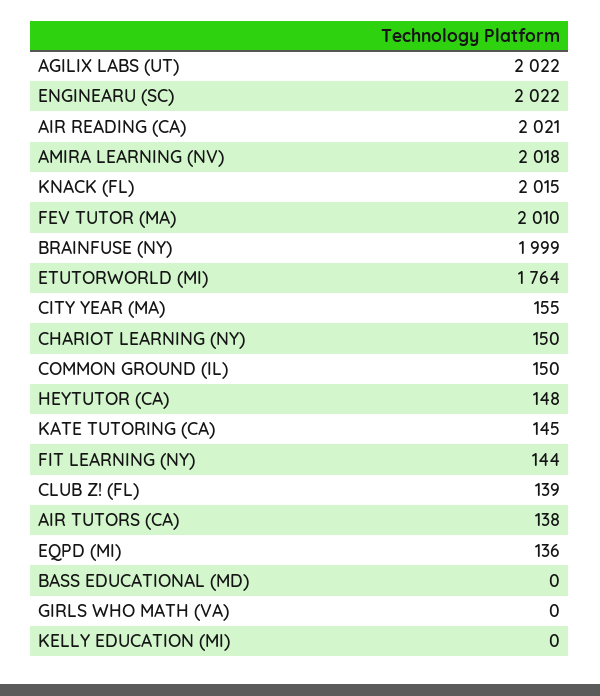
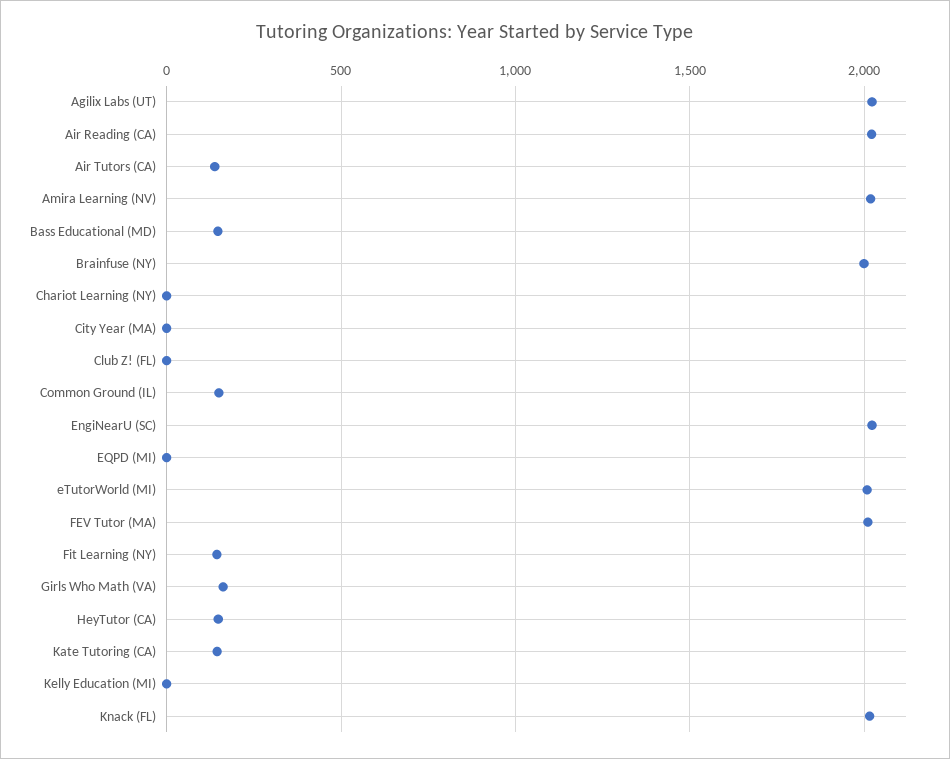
ETUTORWORLD (MI): 1764 -> 2000
CITY YEAR (MA): 155 -> 0
CHARIOT LEARNING (NY): 150 -> 0
CLUB Z! (FL): 139 -> 0
EQPD (MI): 136 -> 0
BASS EDUCATIONAL (MD): 0 -> 150
GIRLS WHO MATH (VA): 0 -> 150

